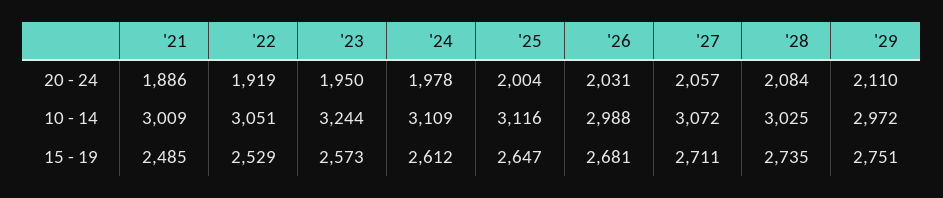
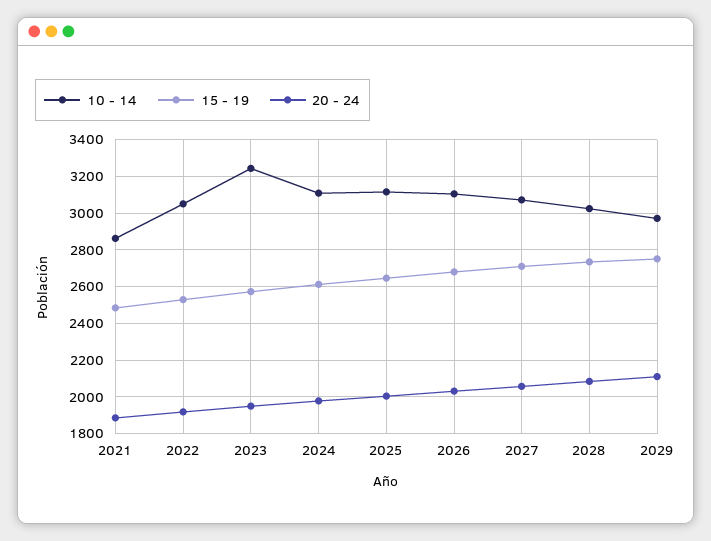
10 - 14, '21: 3009 -> 2850
10 - 14, '26: 2988 -> 3100

